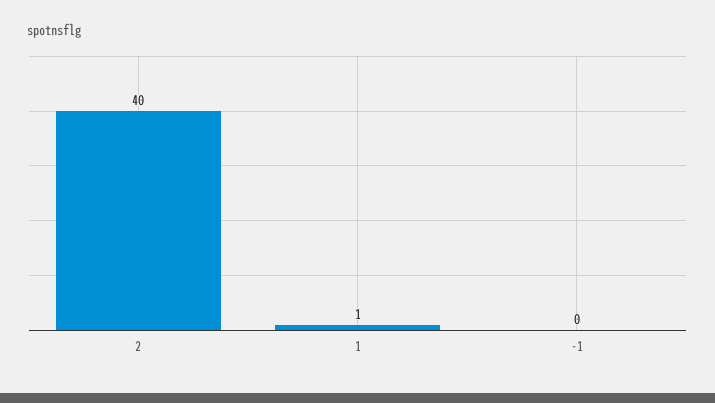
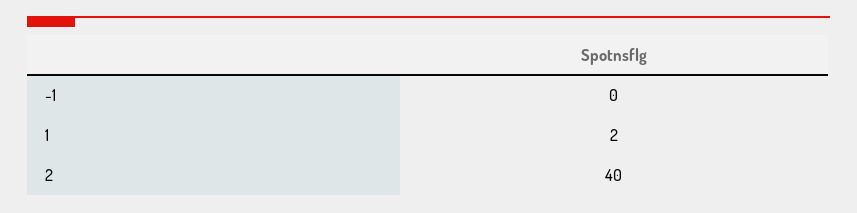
1: 1 -> 2

